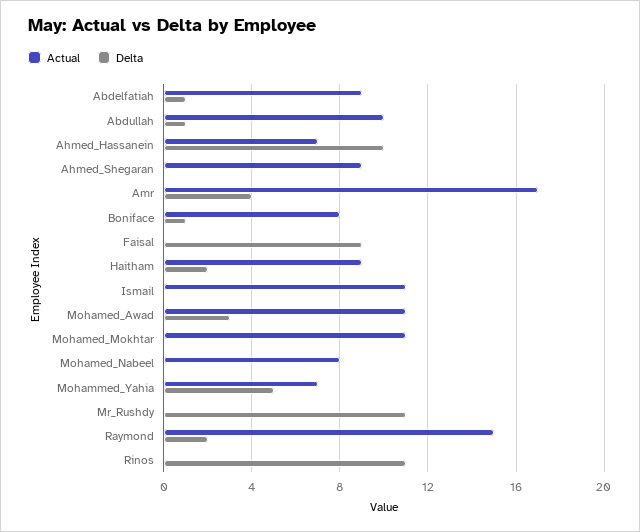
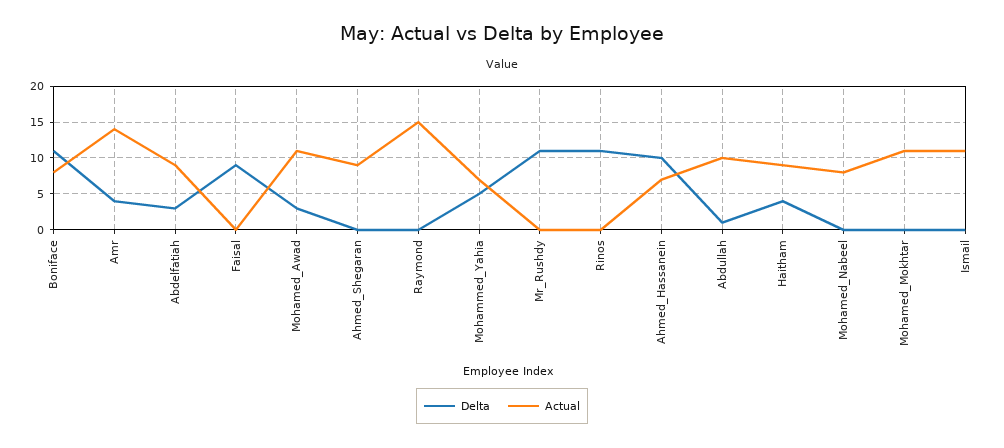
Delta, Abdelfatiah: 1 -> 3
Actual, Amr: 17 -> 14
Delta, Boniface: 1 -> 11
Delta, Haitham: 2 -> 4
Delta, Raymond: 2 -> 0

